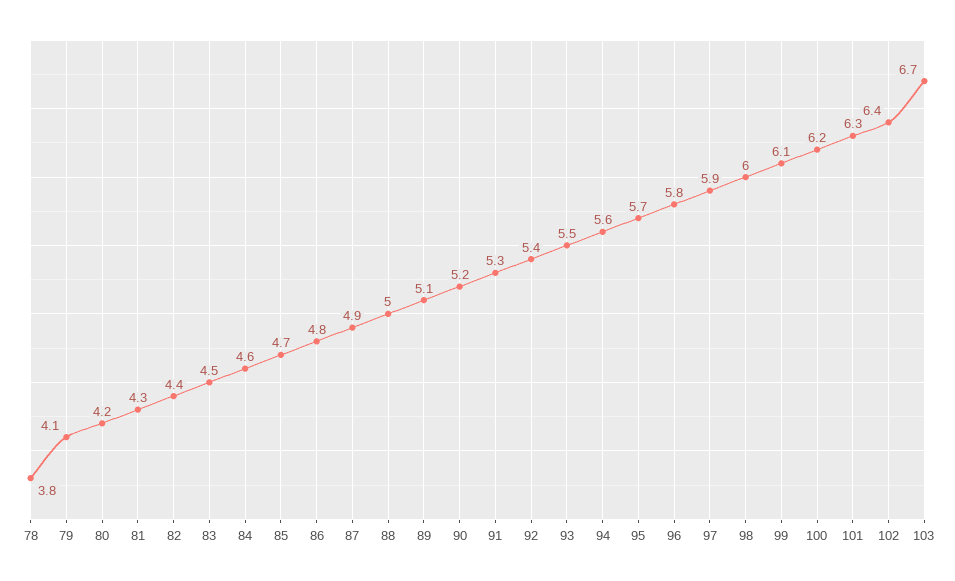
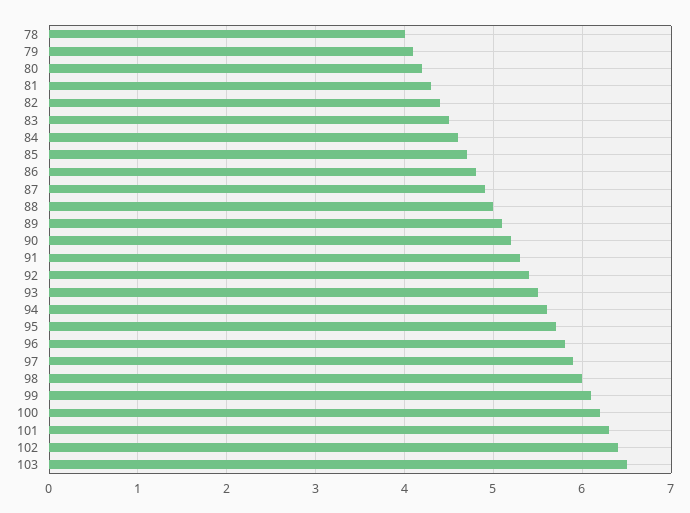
78: 3.8 -> 4
103: 6.7 -> 6.5

